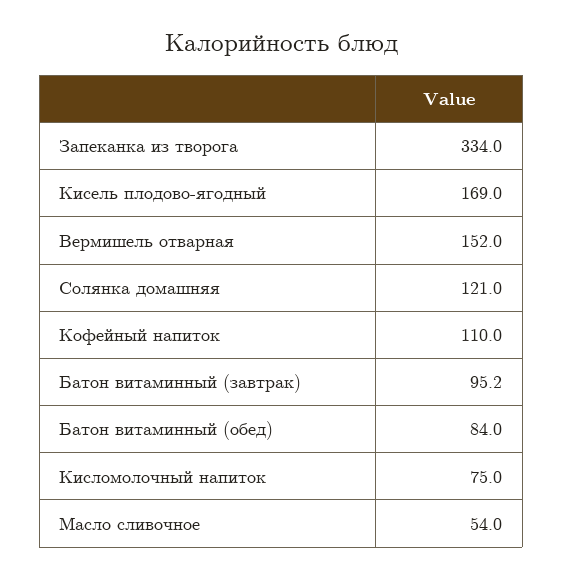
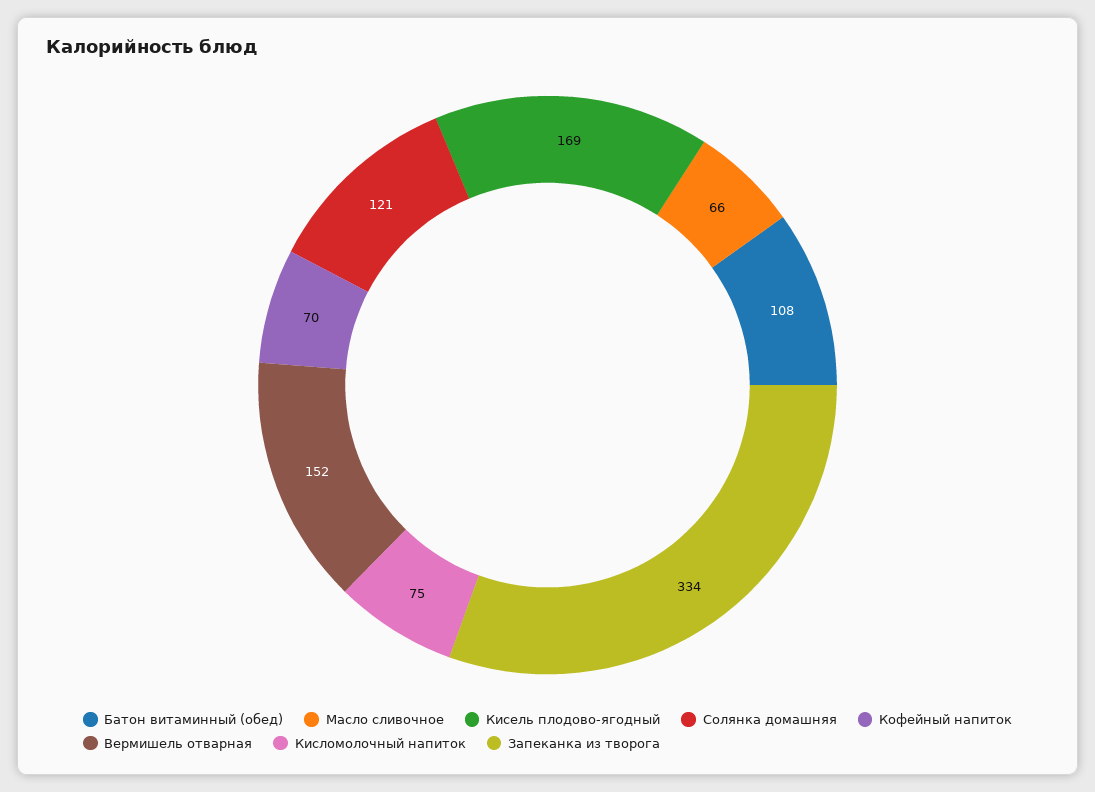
Кофейный напиток: 110 -> 70
Батон витаминный (завтрак): 95.2 -> none
Батон витаминный (обед): 84 -> 108
Масло сливочное: 54 -> 66

